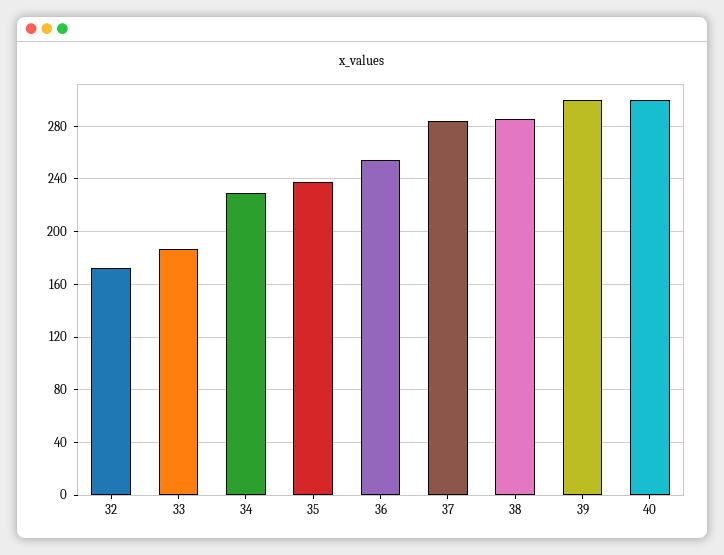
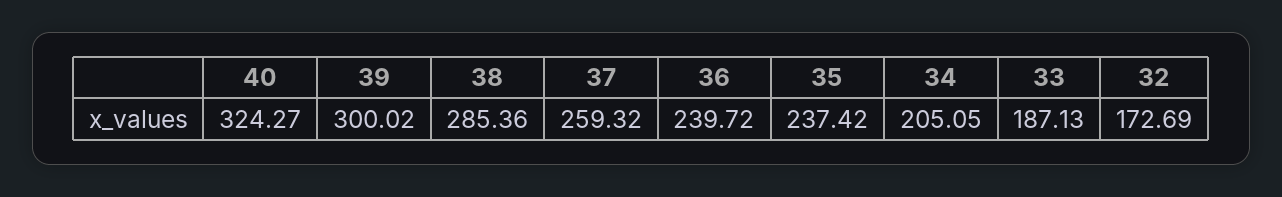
34: 230 -> 205.05
36: 255 -> 239.72
37: 285 -> 259.32
40: 300 -> 324.27

